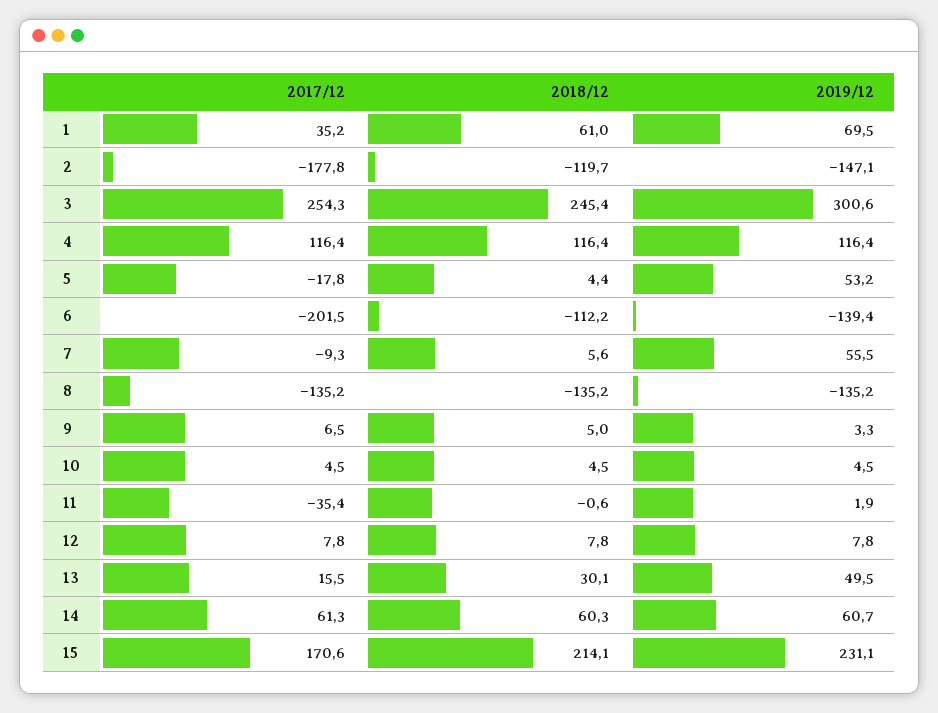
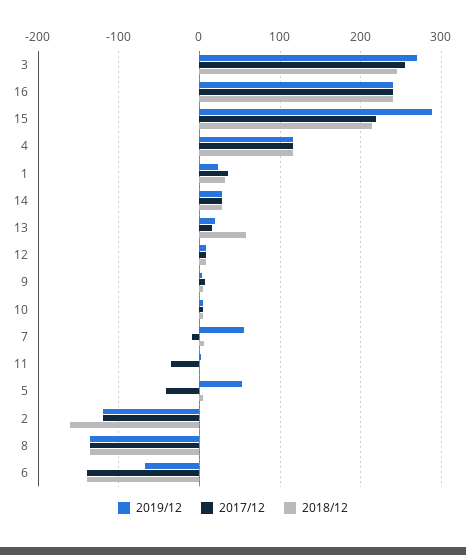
2018/12, 1: 61 -> 30
2019/12, 1: 69.5 -> 20
2017/12, 2: -177.8 -> -120
2018/12, 2: -119.7 -> -160
2019/12, 2: -147.1 -> -120
2019/12, 3: 300.6 -> 270
2017/12, 5: -17.8 -> -40
2017/12, 6: -201.5 -> -140
2018/12, 6: -112.2 -> -140
2019/12, 6: -139.4 -> -70
2018/12, 13: 30.1 -> 60
2019/12, 13: 49.5 -> 20
2017/12, 14: 61.3 -> 30
2018/12, 14: 60.3 -> 30
2019/12, 14: 60.7 -> 30
2017/12, 15: 170.6 -> 220
2019/12, 15: 231.1 -> 290
2019/12, 16: none -> 240
2017/12, 16: none -> 240
2018/12, 16: none -> 240

